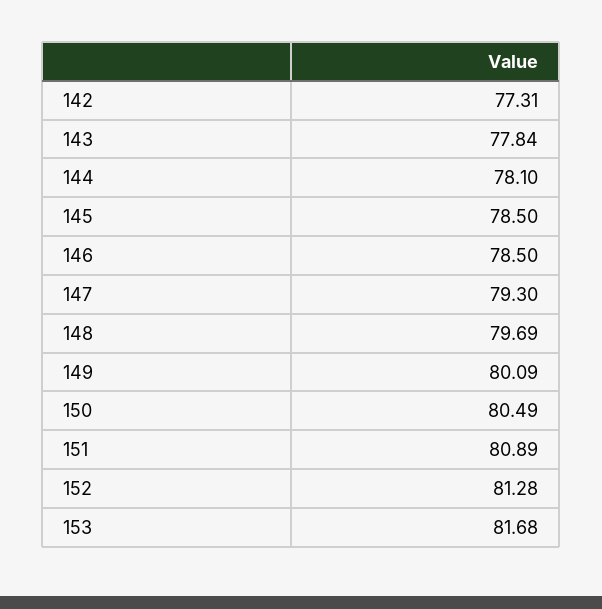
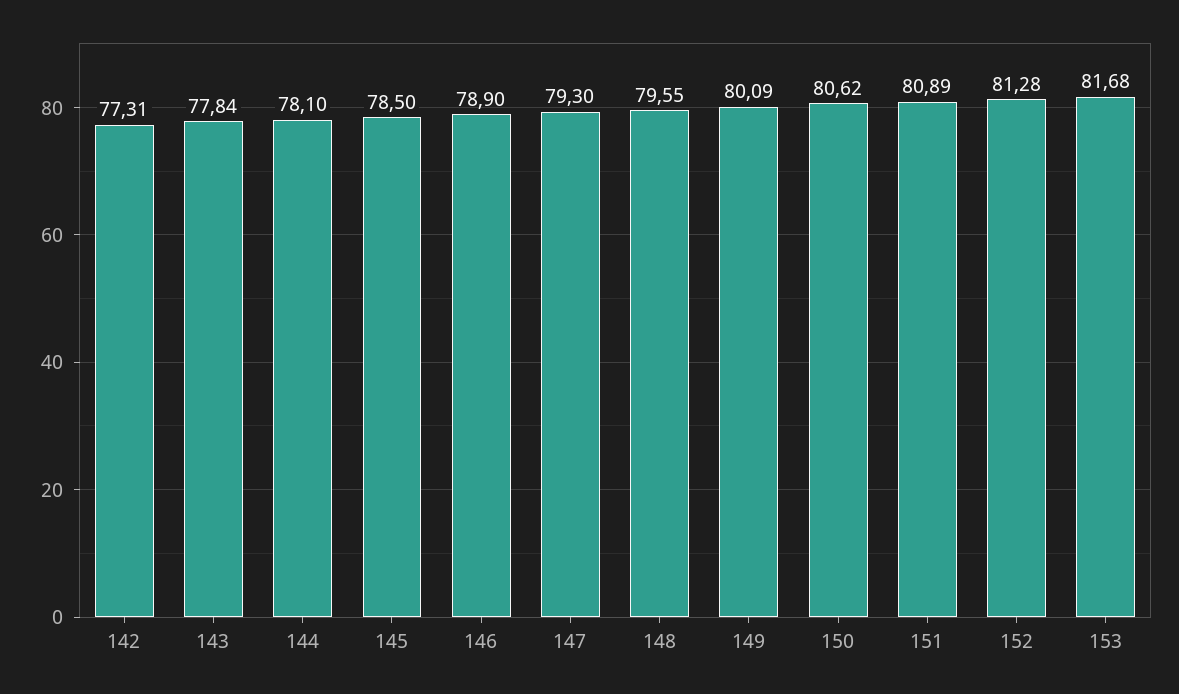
146: 78.5 -> 78.9
148: 79.69 -> 79.55
150: 80.49 -> 80.62

